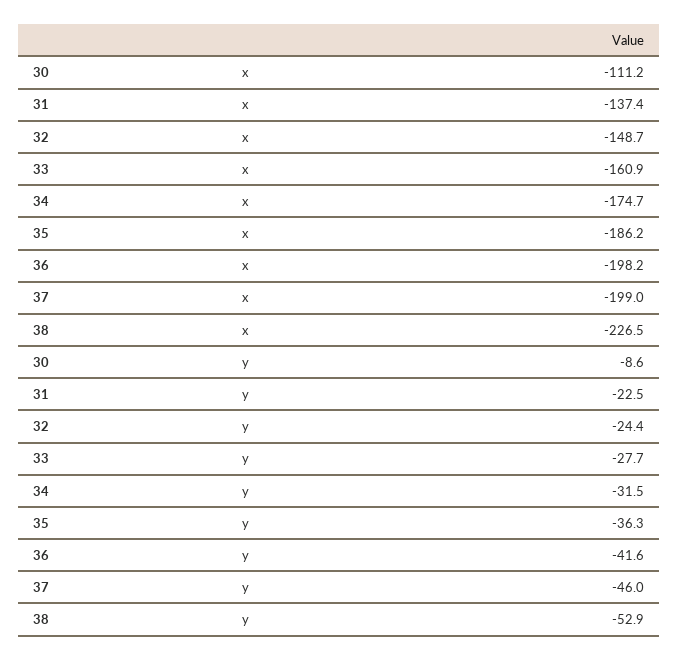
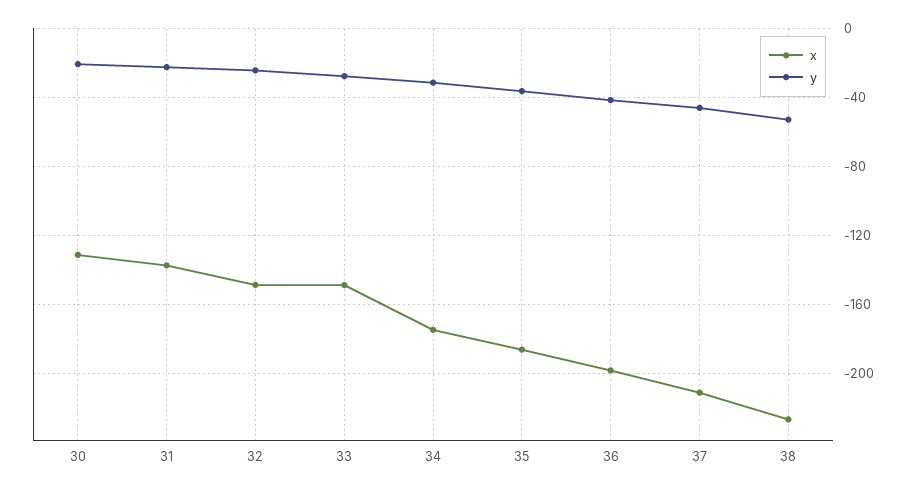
x, 30: -111.2 -> -130
x, 33: -160.9 -> -150
x, 37: -199 -> -210
y, 30: -8.6 -> -20

